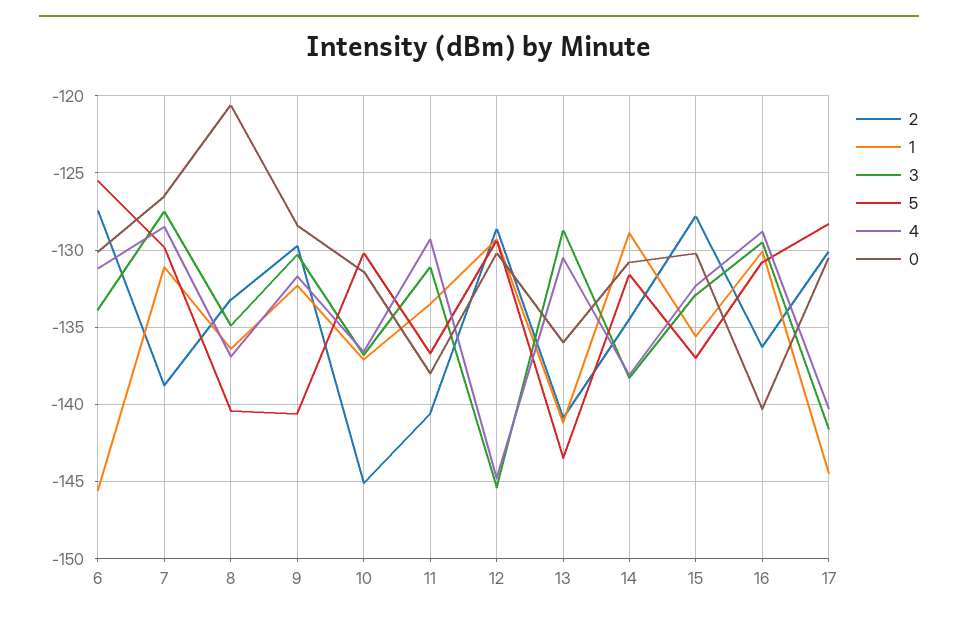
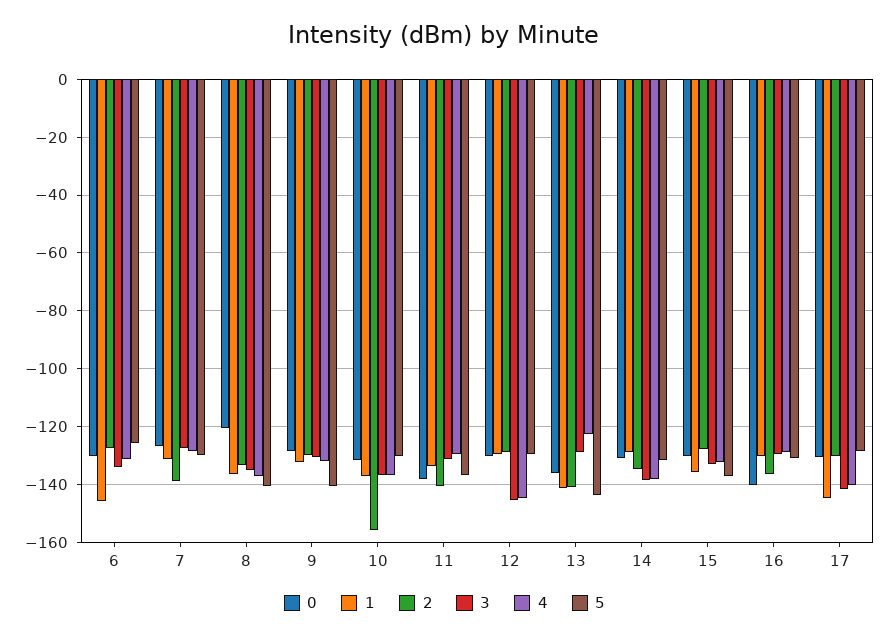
2, 10: -145 -> -155
4, 13: -130.5 -> -122.5

